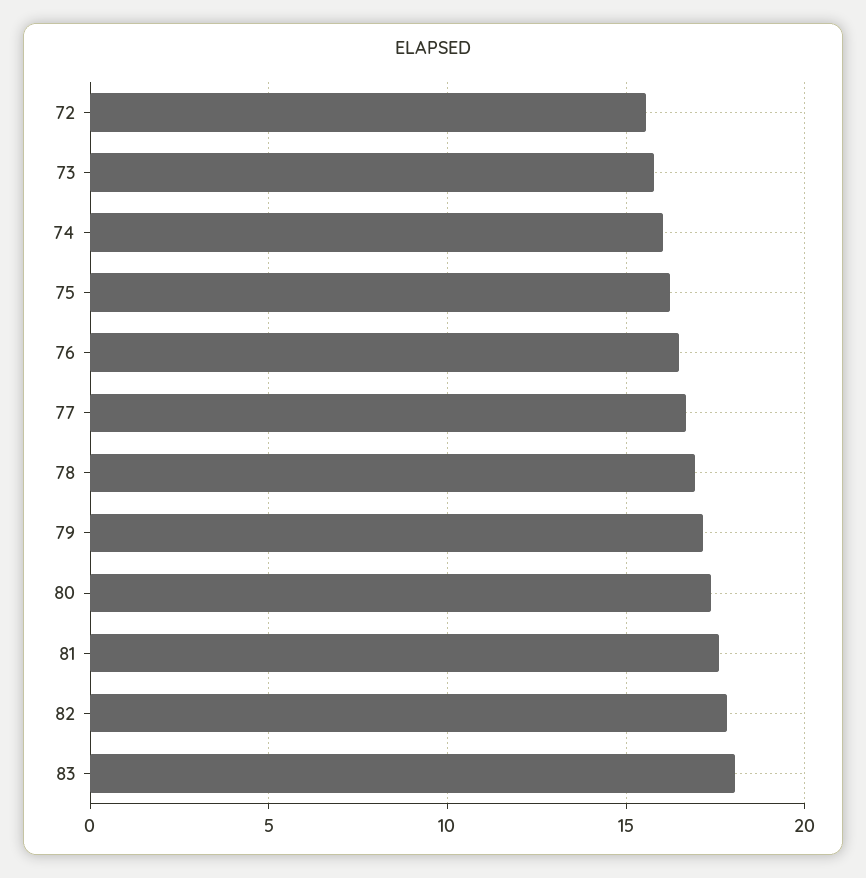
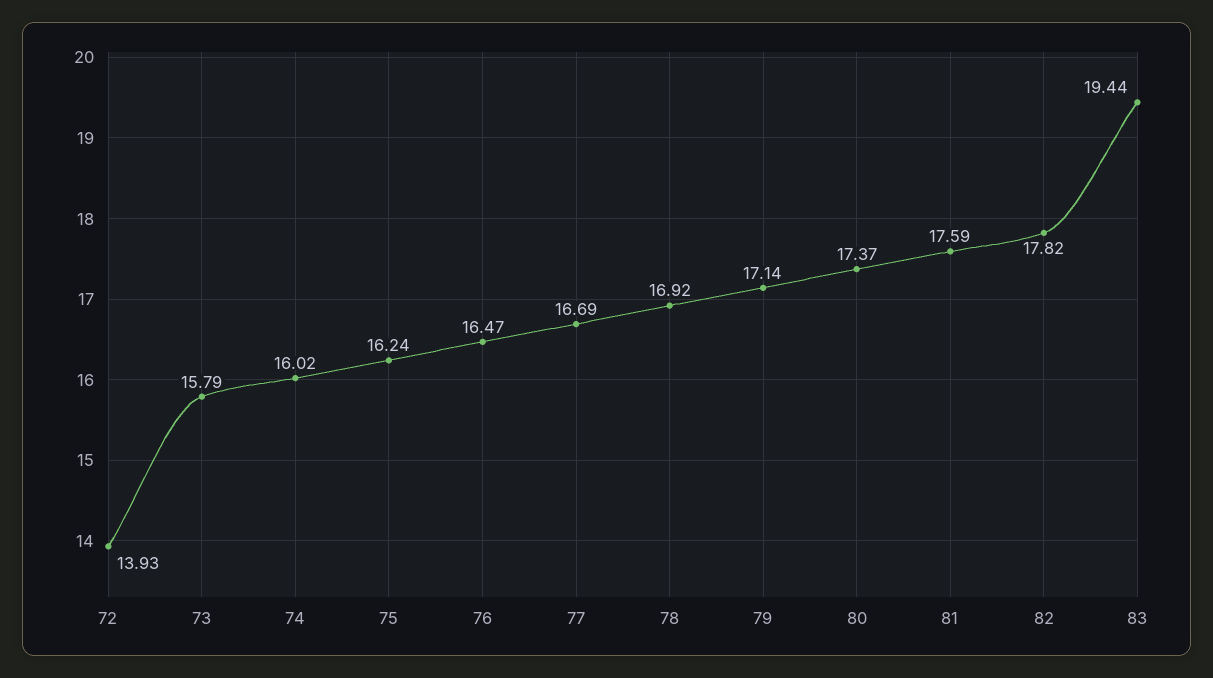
72: 15.5 -> 13.93
83: 18 -> 19.44

